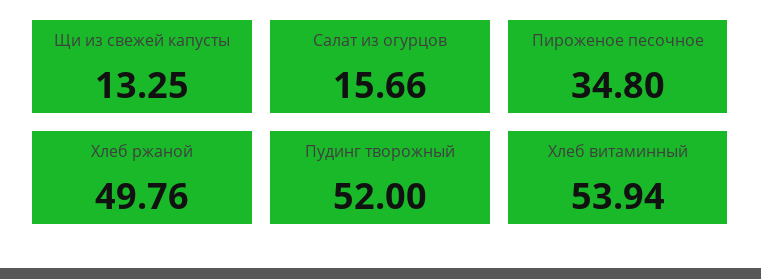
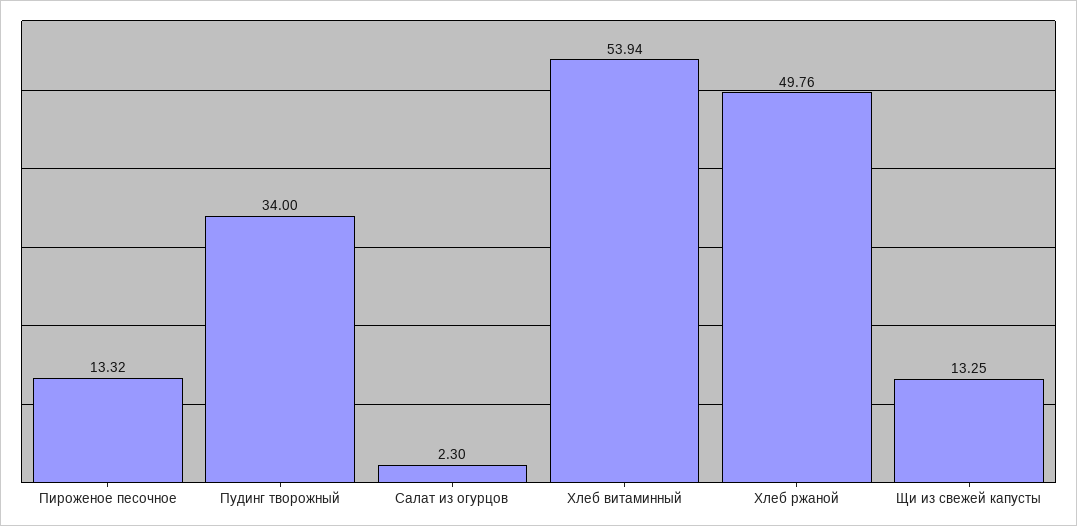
Салат из огурцов: 15.66 -> 2.3
Пироженое песочное: 34.8 -> 13.32
Пудинг творожный: 52 -> 34

